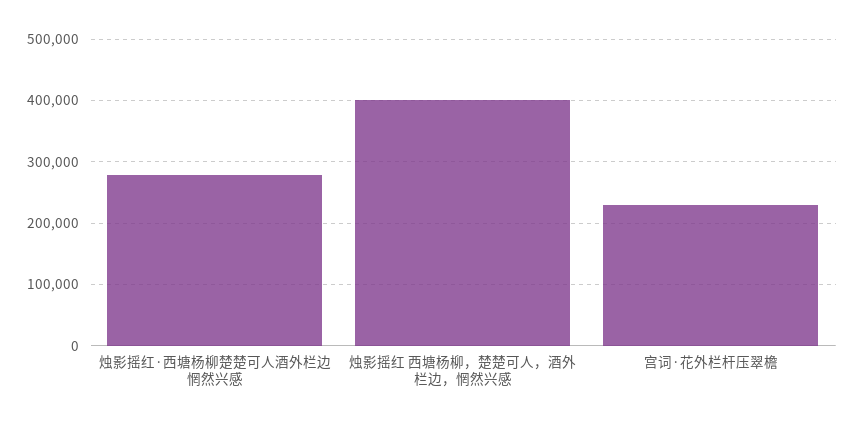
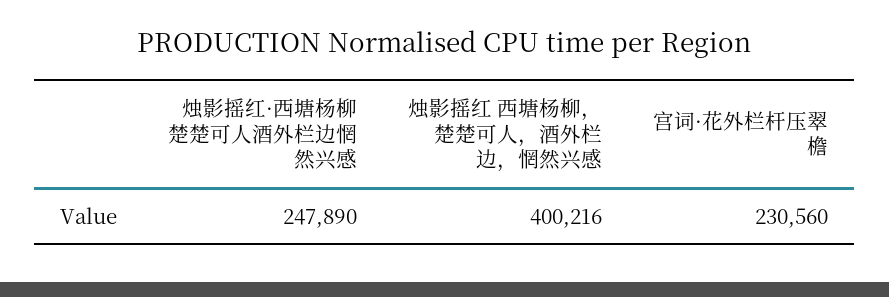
烛影摇红·西塘杨柳楚楚可人酒外栏边惘然兴感: 280000 -> 247890

